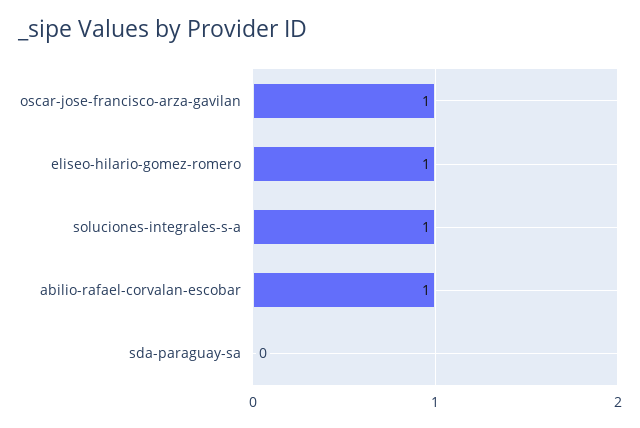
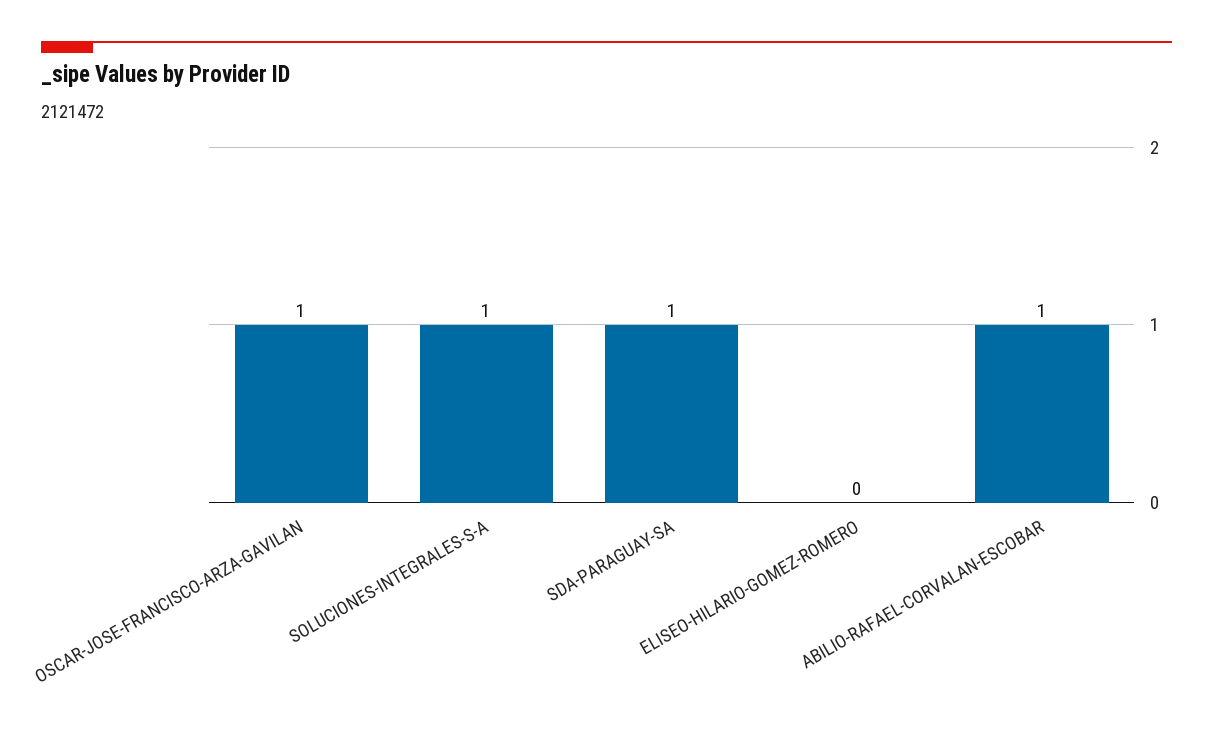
eliseo-hilario-gomez-romero: 1 -> 0
sda-paraguay-sa: 0 -> 1

